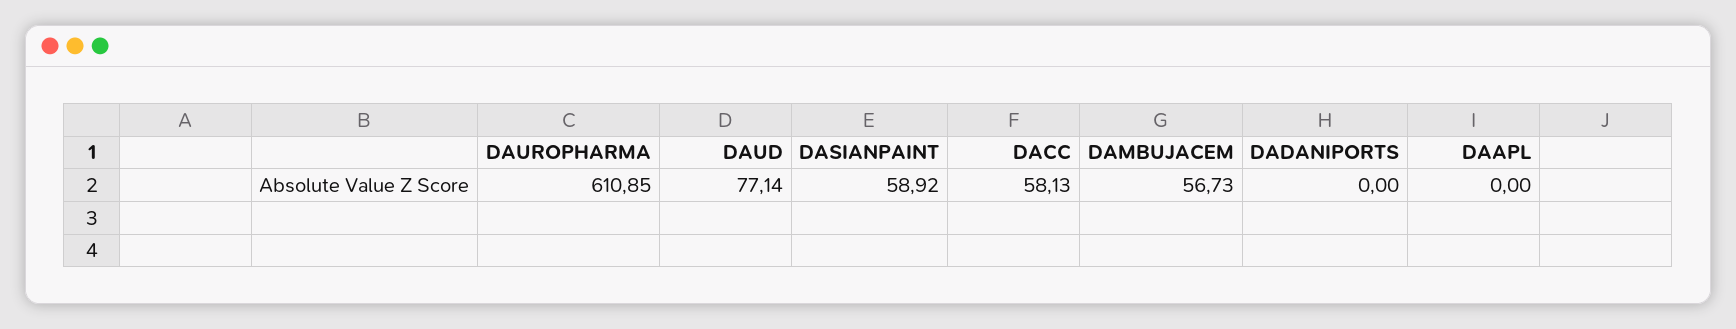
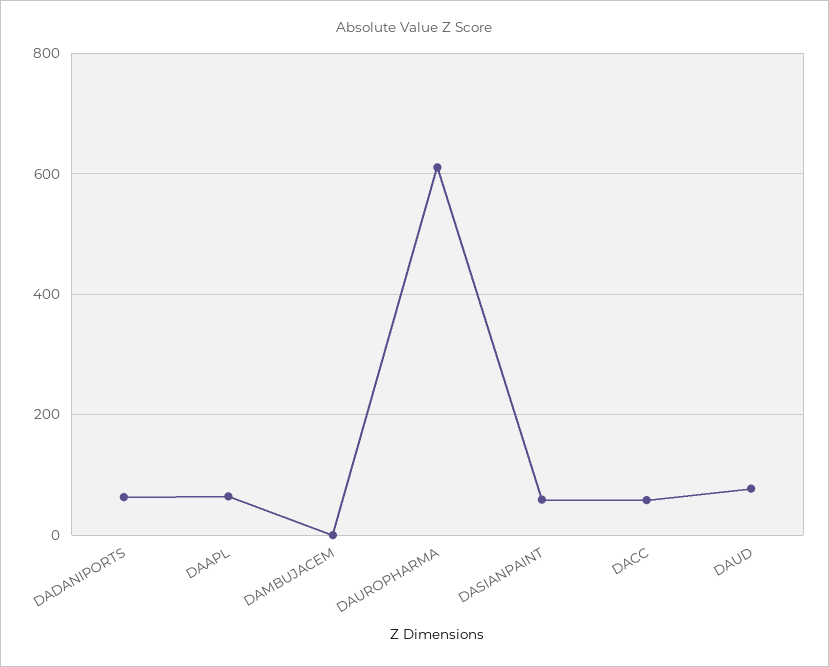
DAMBUJACEM: 56.73 -> 0
DADANIPORTS: 0 -> 60
DAAPL: 0 -> 60

